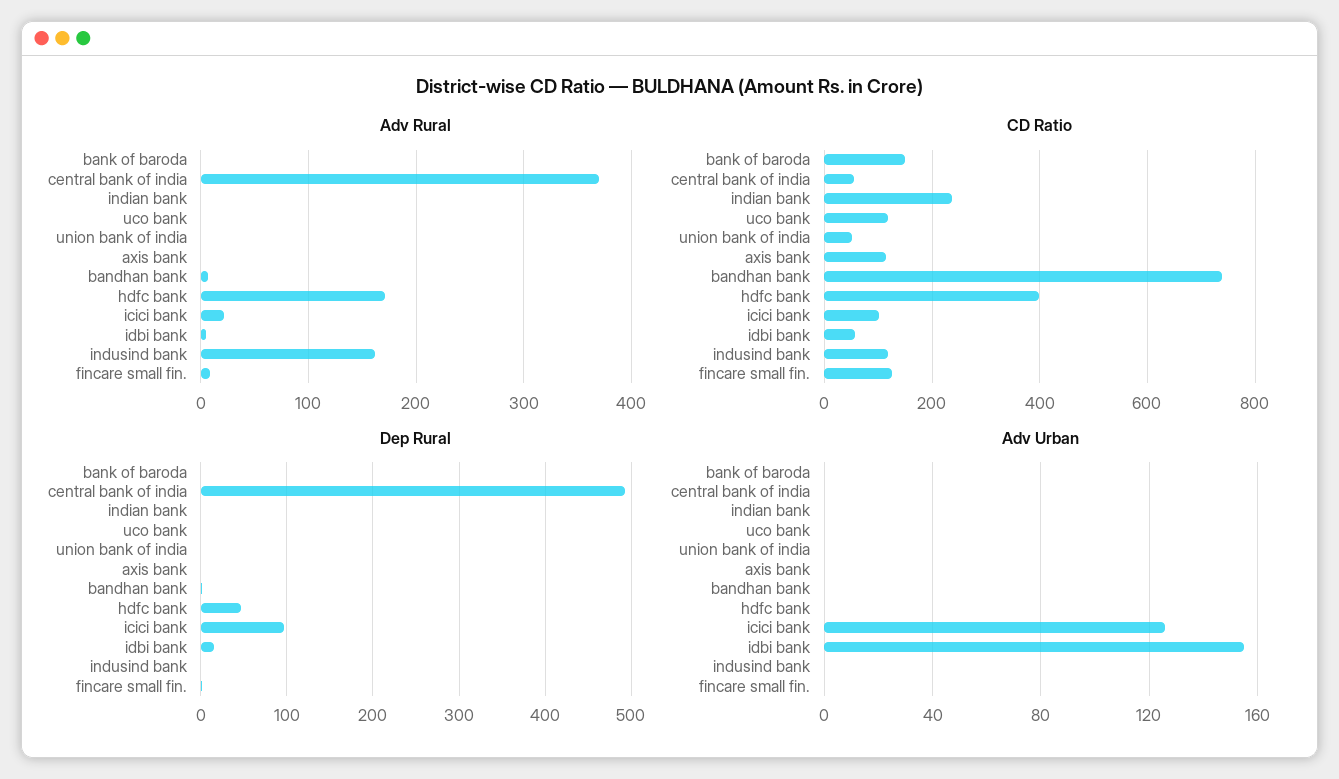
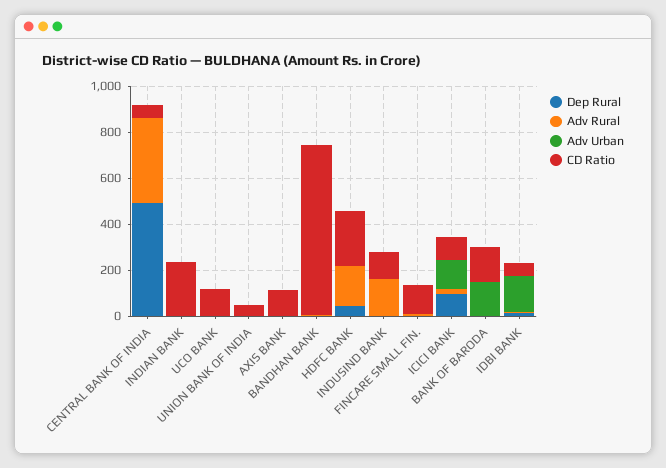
CD Ratio, hdfc bank: 400 -> 250
Adv Urban, bank of baroda: 0 -> 150

